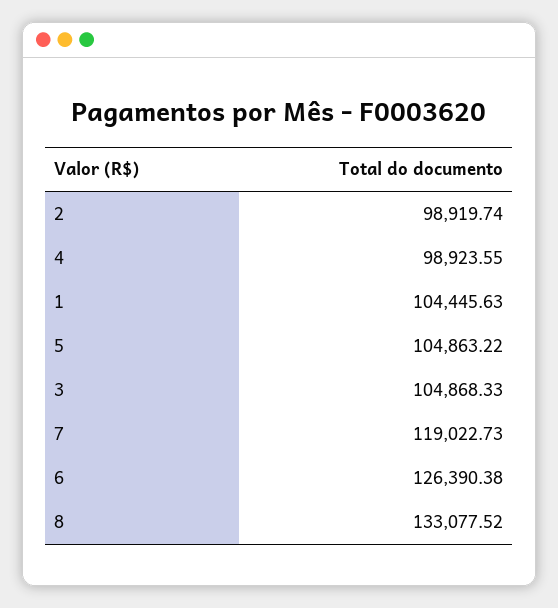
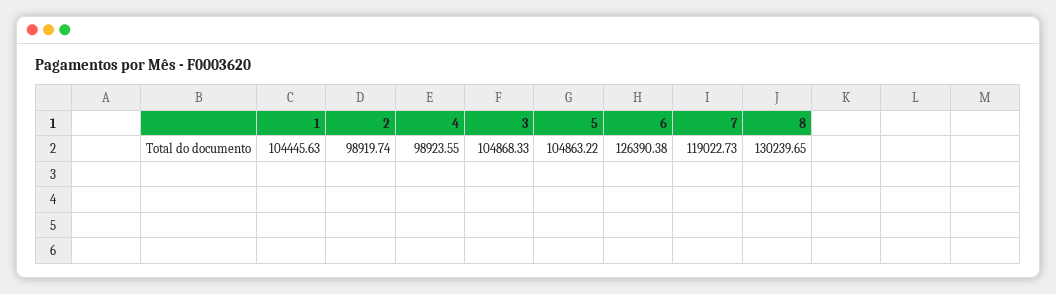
8: 133077.52 -> 130239.65

